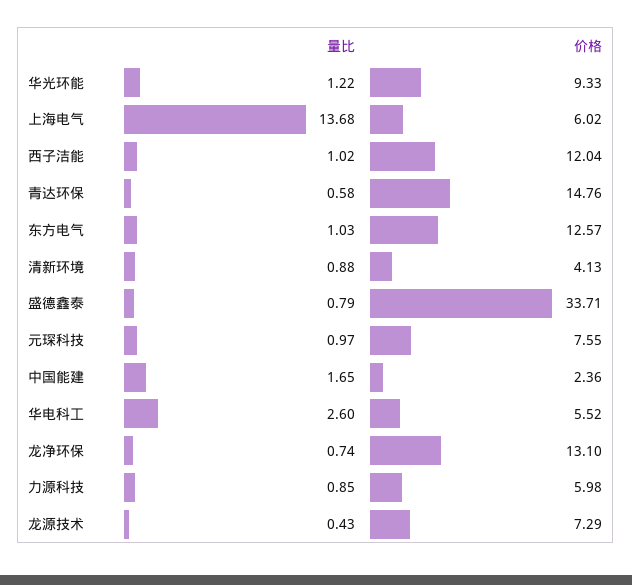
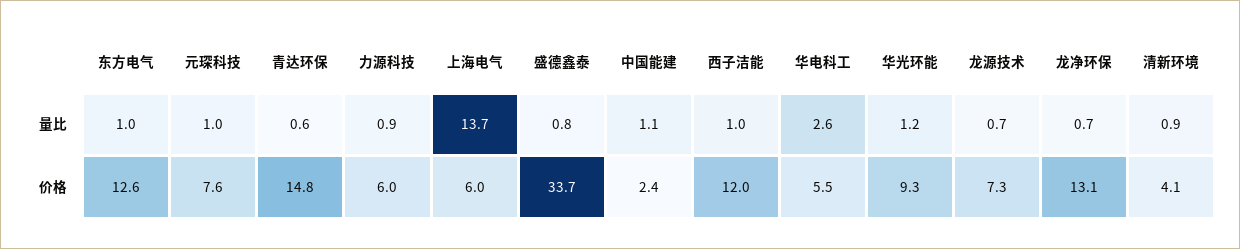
量比, 中国能建: 1.65 -> 1.1
量比, 龙源技术: 0.43 -> 0.7

